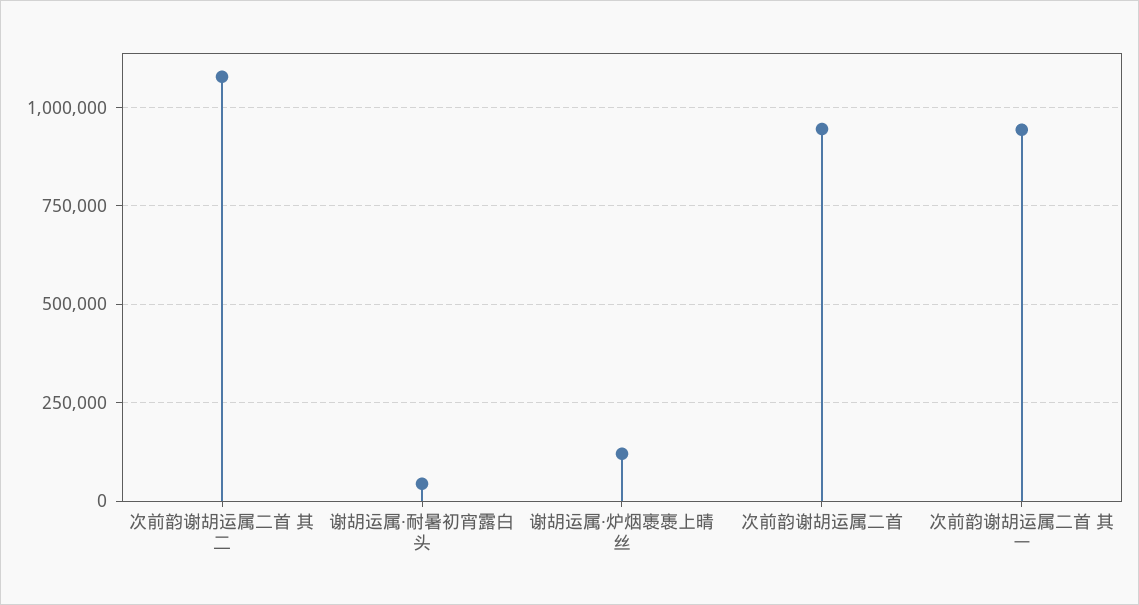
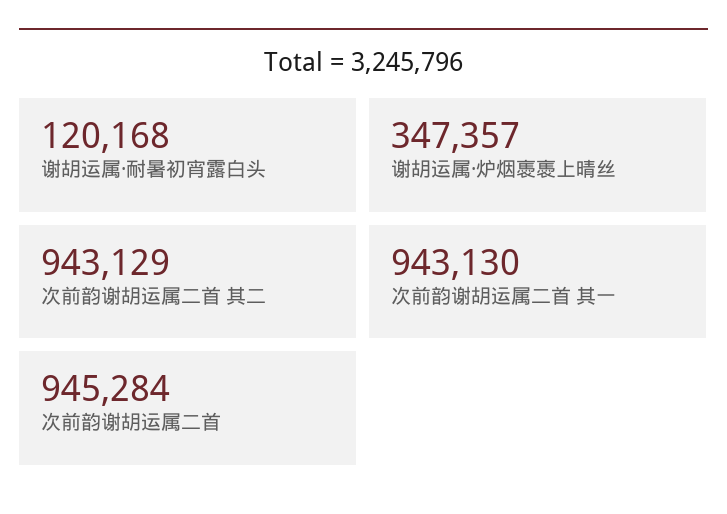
次前韵谢胡运属二首 其二: 1075000 -> 943129
谢胡运属·耐暑初宵露白头: 50000 -> 120168
谢胡运属·炉烟褭褭上晴丝: 125000 -> 347357

